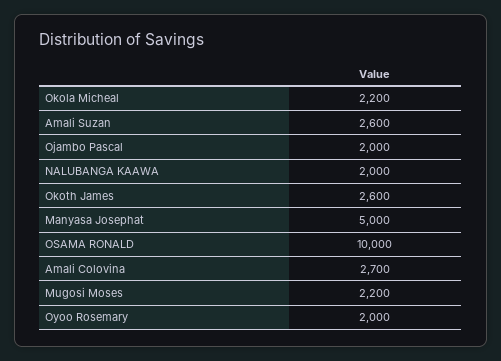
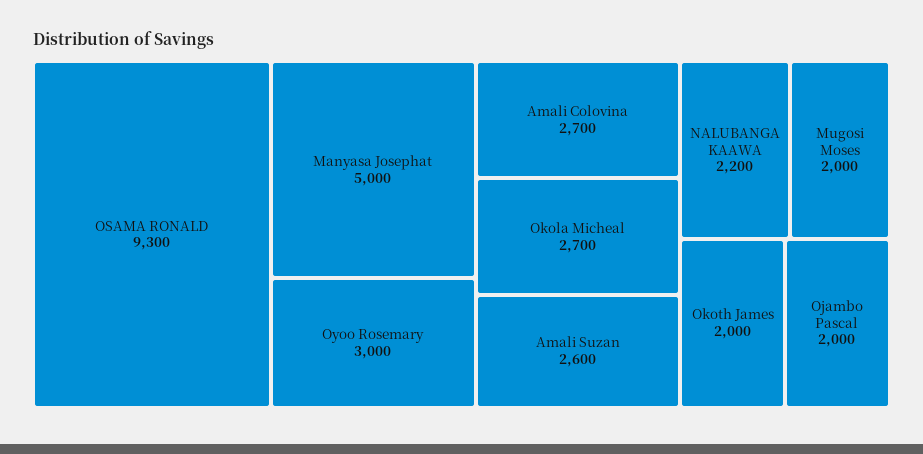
Okola Micheal: 2200 -> 2700
NALUBANGA KAAWA: 2000 -> 2200
Okoth James: 2600 -> 2000
OSAMA RONALD: 10000 -> 9300
Mugosi Moses: 2200 -> 2000
Oyoo Rosemary: 2000 -> 3000

